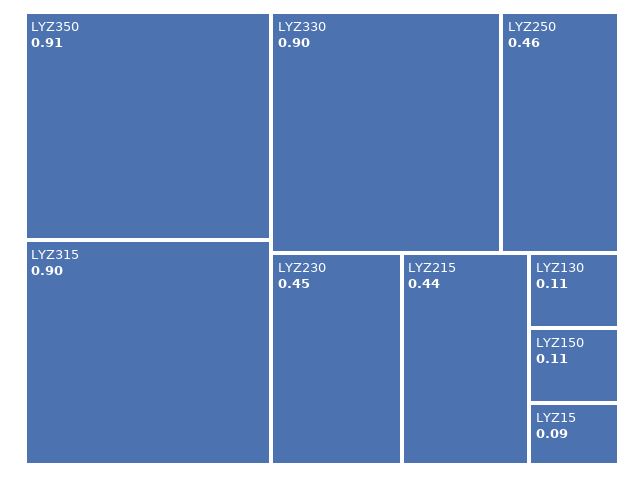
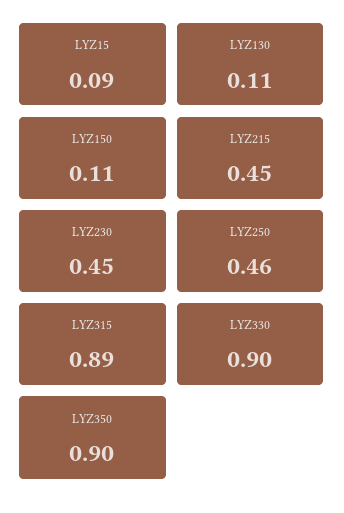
LYZ350: 0.91 -> 0.9
LYZ315: 0.9 -> 0.89
LYZ215: 0.44 -> 0.45

